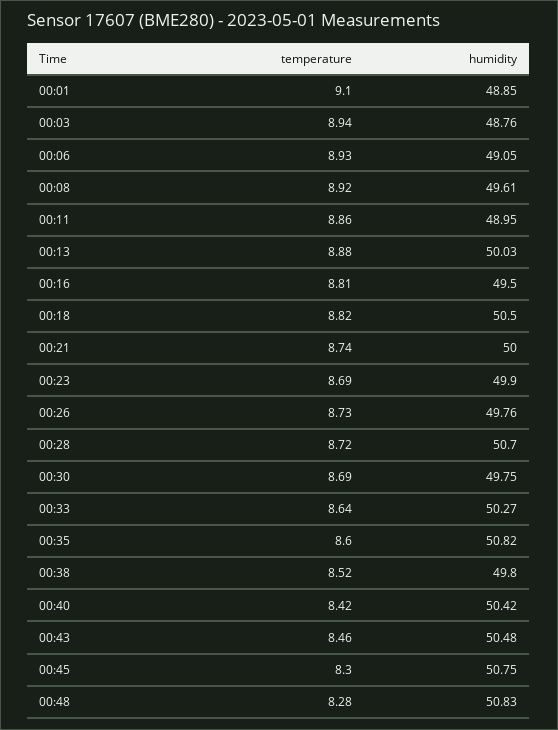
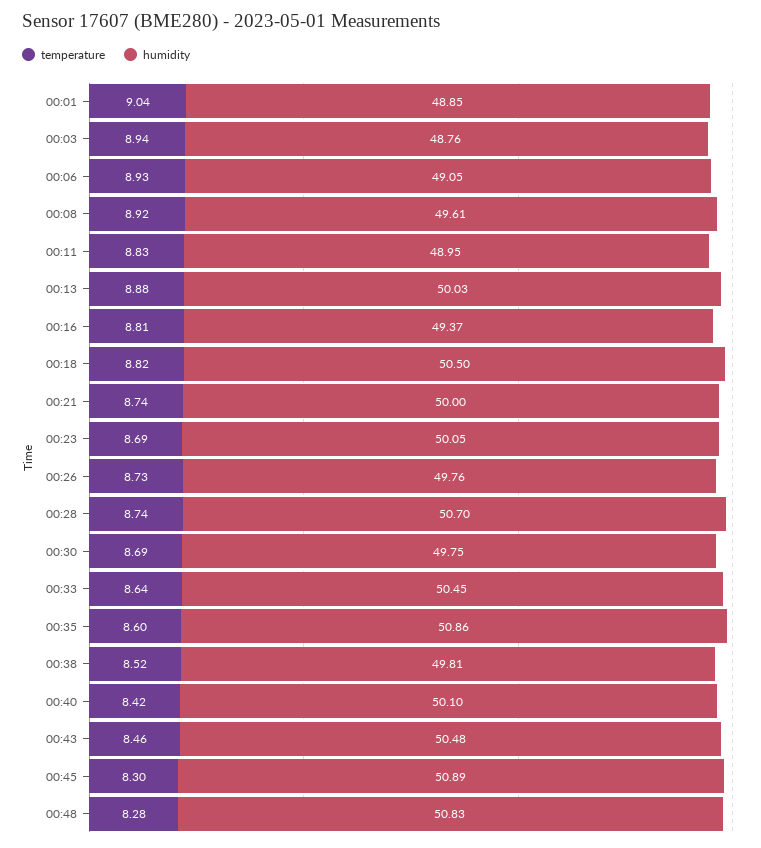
temperature, 00:01: 9.1 -> 9.04
temperature, 00:11: 8.86 -> 8.83
humidity, 00:16: 49.5 -> 49.37
humidity, 00:23: 49.9 -> 50.05
temperature, 00:28: 8.72 -> 8.74
humidity, 00:33: 50.27 -> 50.45
humidity, 00:35: 50.82 -> 50.86
humidity, 00:38: 49.8 -> 49.81
humidity, 00:40: 50.42 -> 50.1
humidity, 00:45: 50.75 -> 50.89

